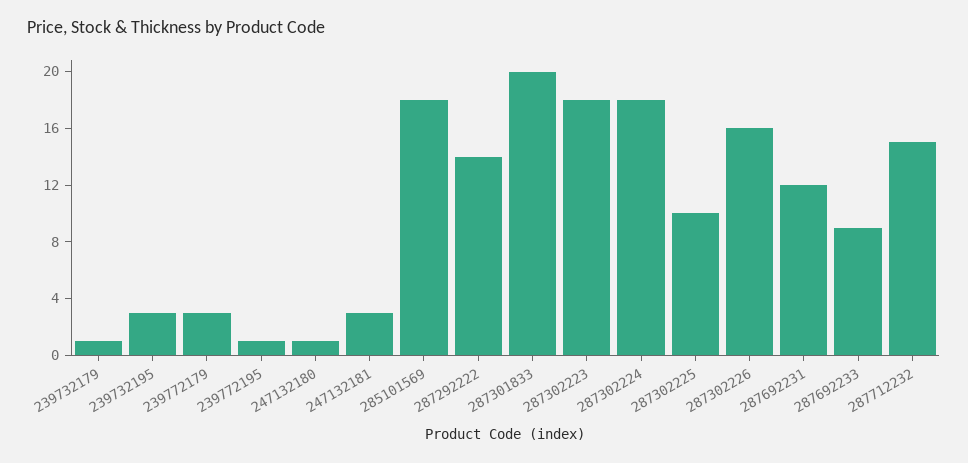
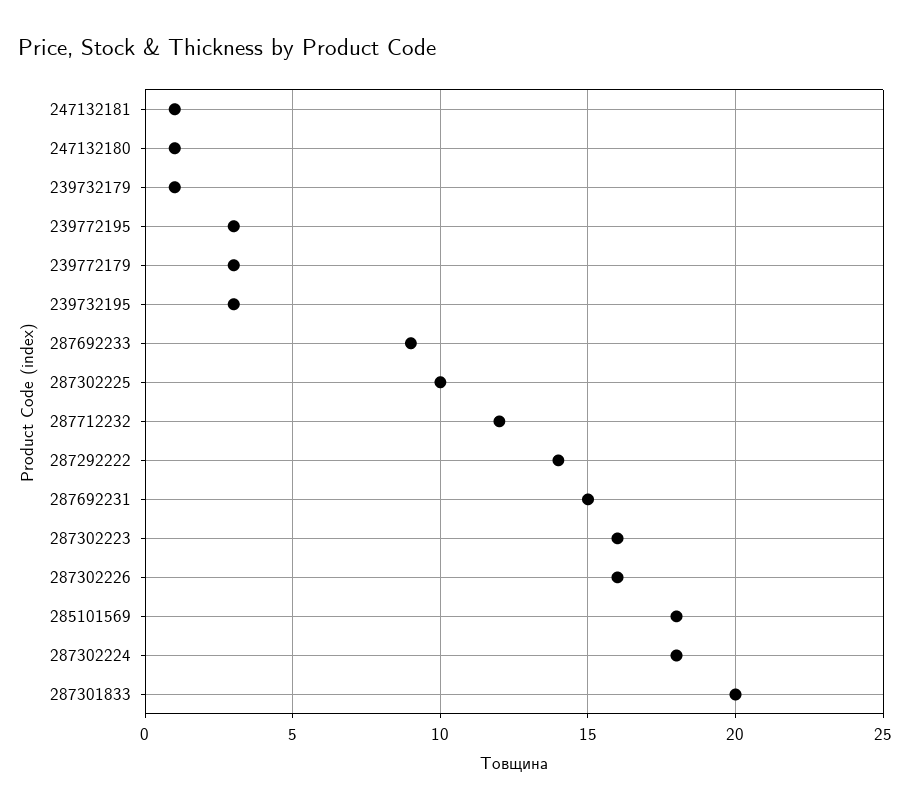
239772195: 1 -> 3
247132181: 3 -> 1
287302223: 18 -> 16
287692231: 12 -> 15
287712232: 15 -> 12

